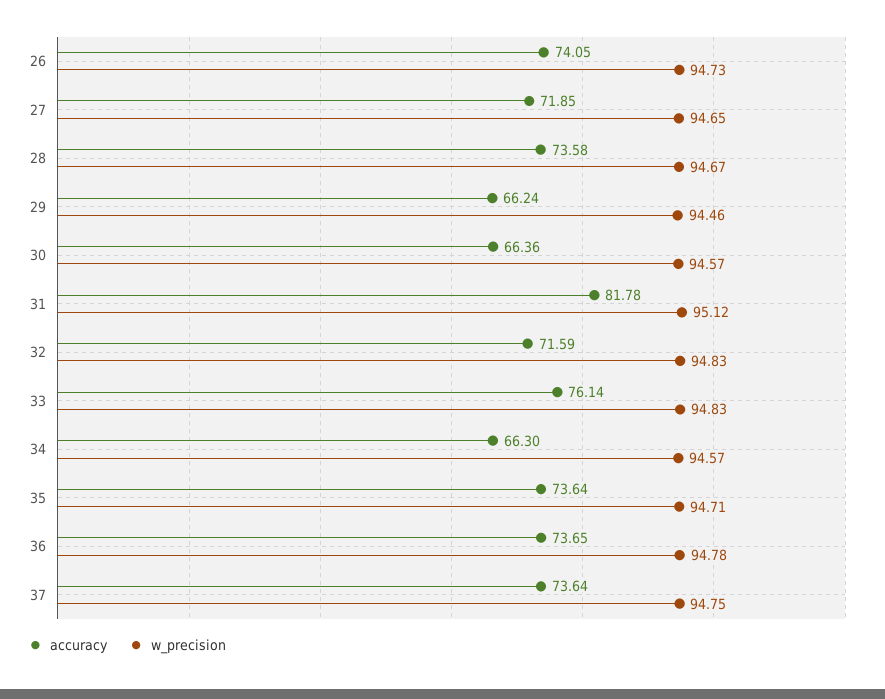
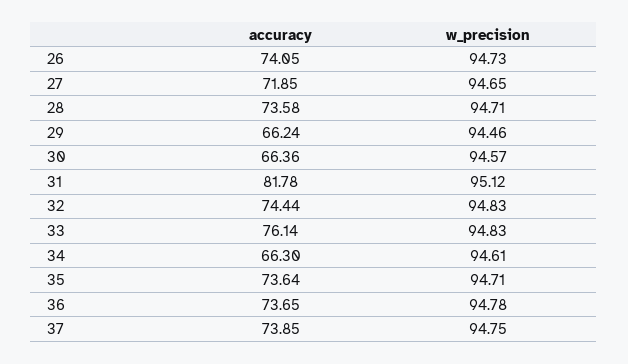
w_precision, 28: 94.67 -> 94.71
accuracy, 32: 71.59 -> 74.44
w_precision, 34: 94.57 -> 94.61
accuracy, 37: 73.64 -> 73.85

